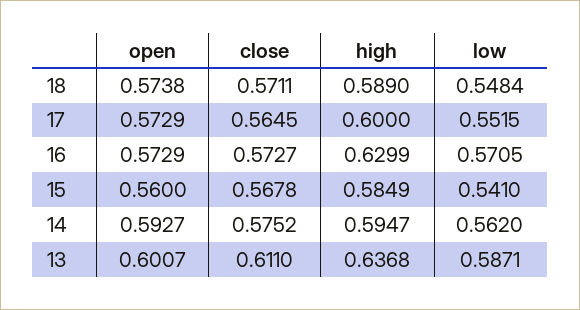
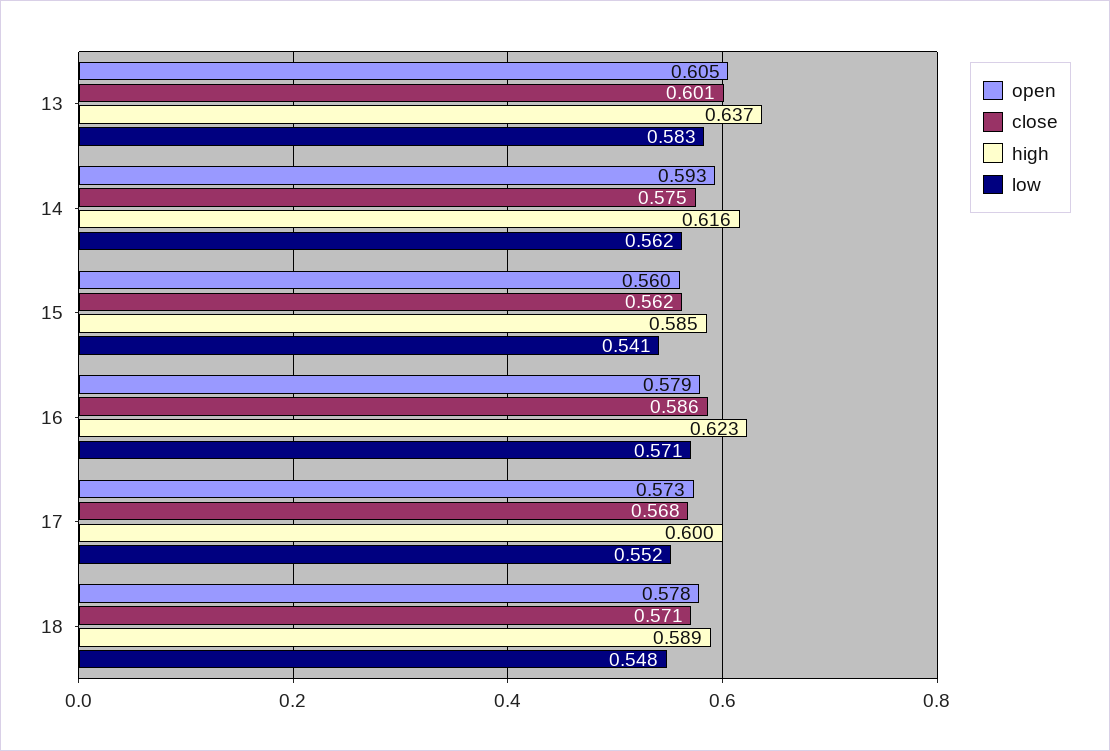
open, 18: 0.5738 -> 0.578
close, 17: 0.5645 -> 0.568
open, 16: 0.5729 -> 0.579
close, 16: 0.5727 -> 0.586
high, 16: 0.6299 -> 0.623
close, 15: 0.5678 -> 0.562
high, 14: 0.5947 -> 0.616
open, 13: 0.6007 -> 0.605
close, 13: 0.611 -> 0.601
low, 13: 0.5871 -> 0.583

